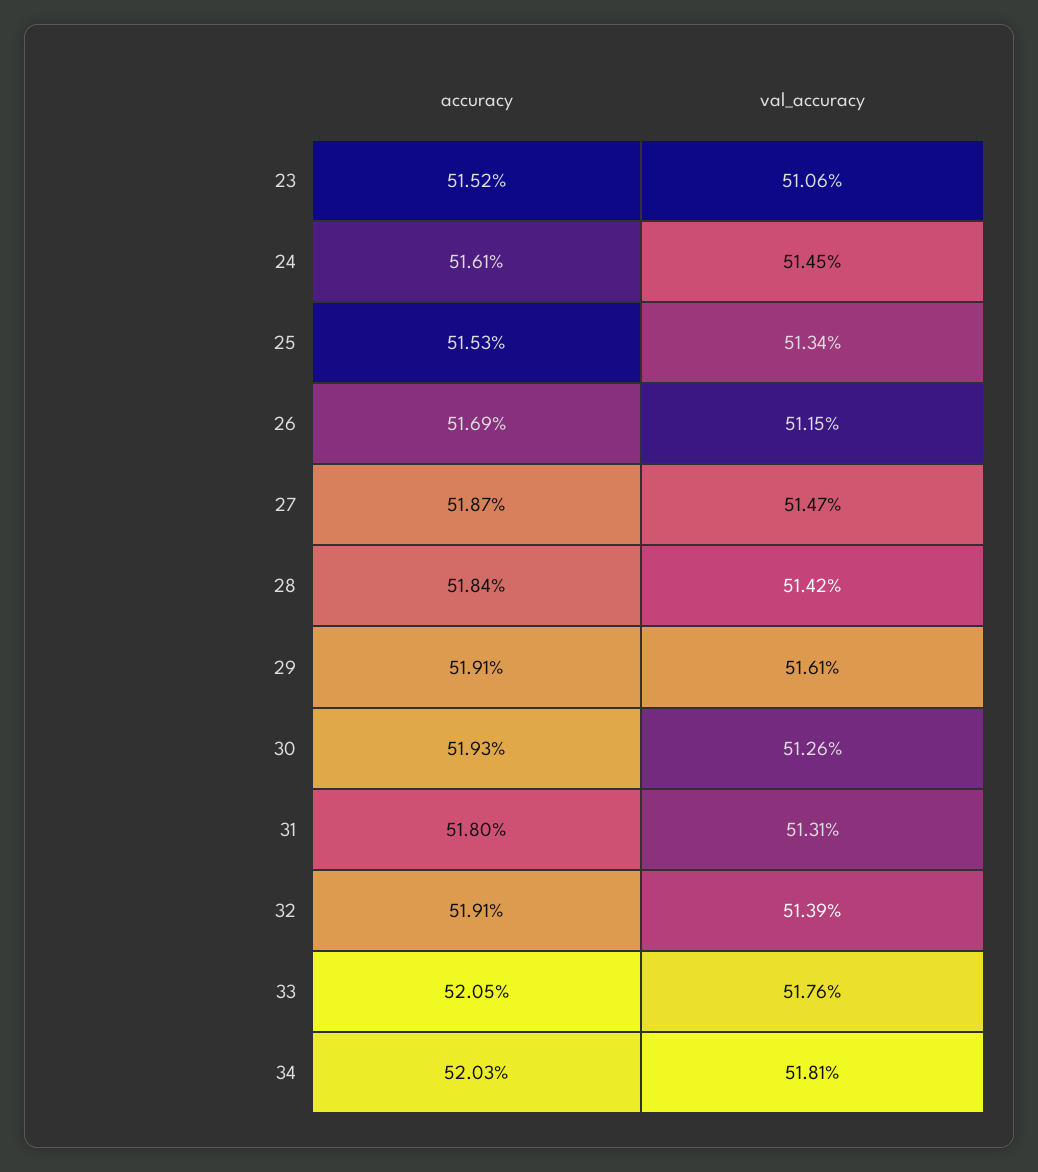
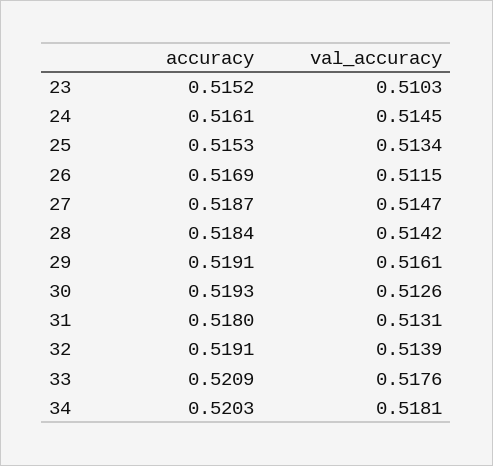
val_accuracy, 23: 0.5106 -> 0.5103
accuracy, 33: 0.5205 -> 0.5209

